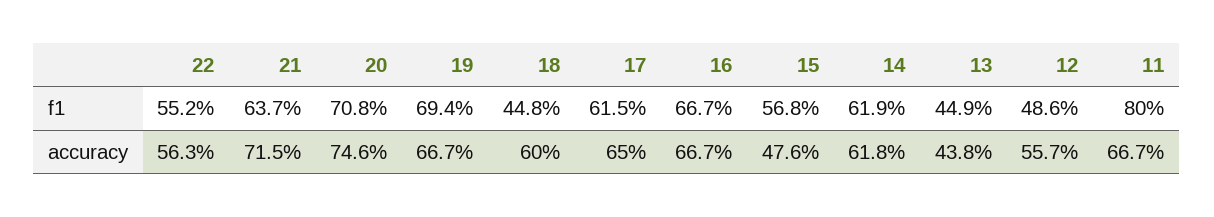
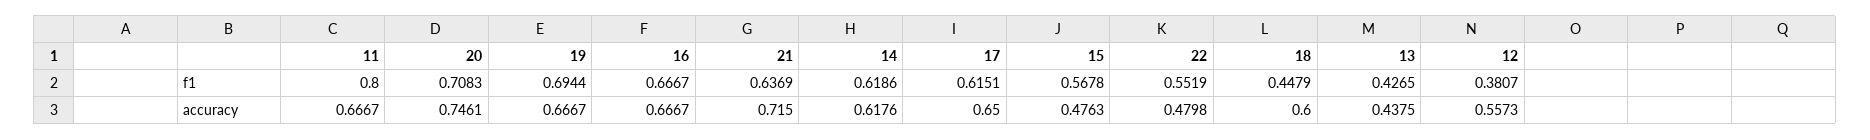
13, f1: 0.449 -> 0.4265
12, f1: 0.486 -> 0.3807
22, accuracy: 0.563 -> 0.4798

